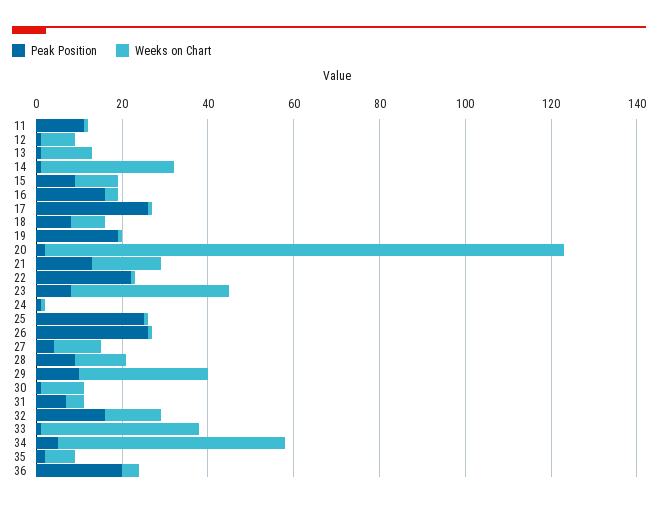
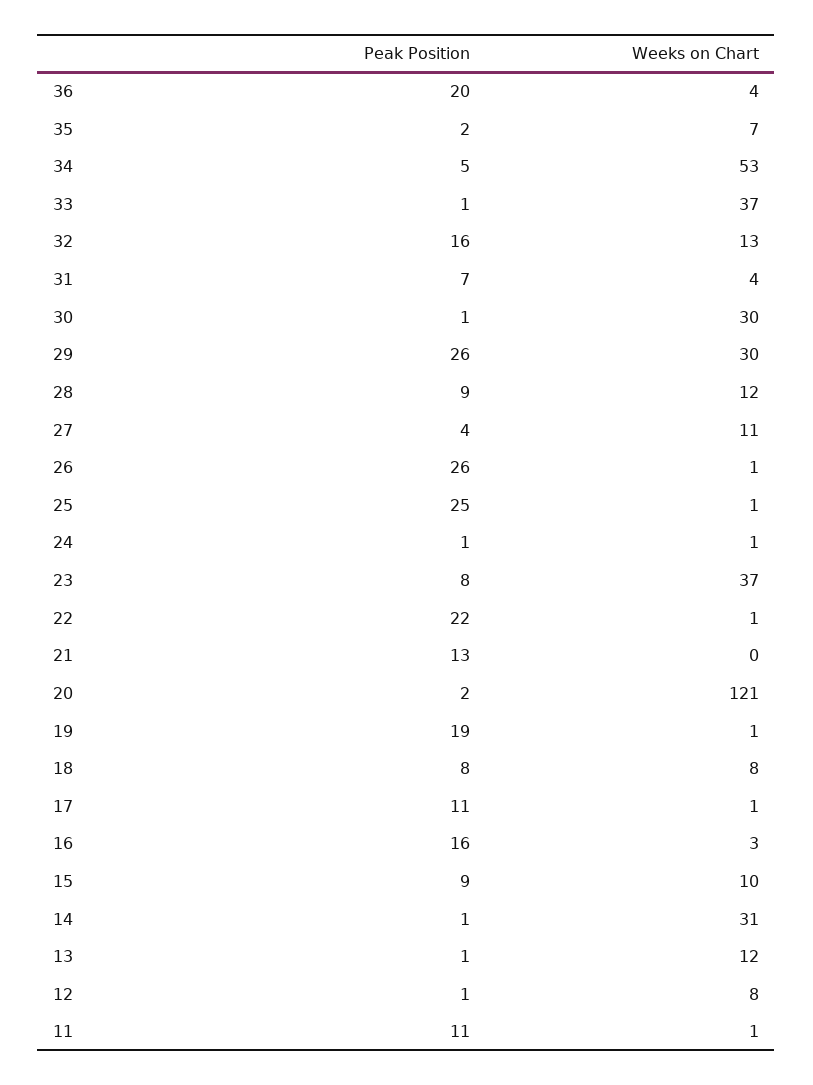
Peak Position, 17: 25 -> 11
Weeks on Chart, 21: 15 -> 0
Peak Position, 29: 10 -> 26
Weeks on Chart, 30: 10 -> 30

